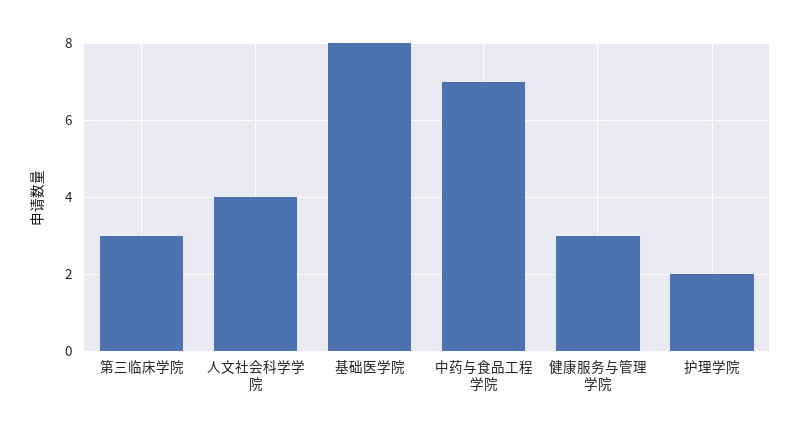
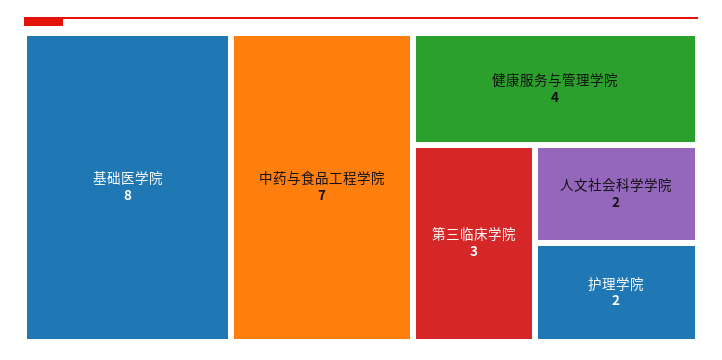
人文社会科学学院: 4 -> 2
健康服务与管理学院: 3 -> 4

